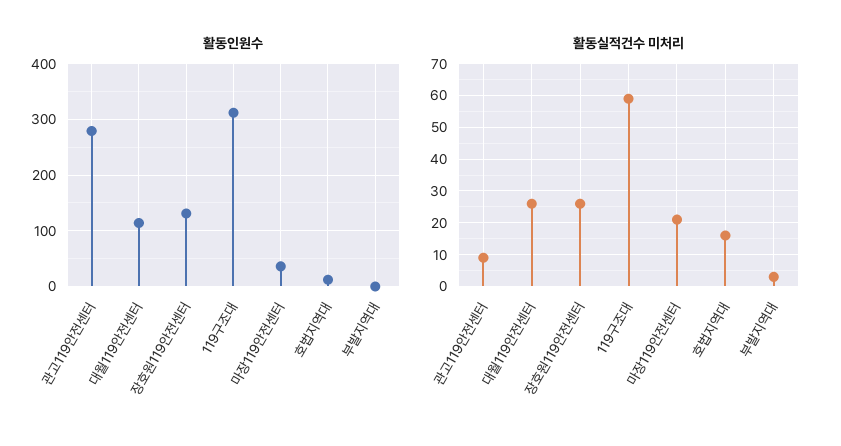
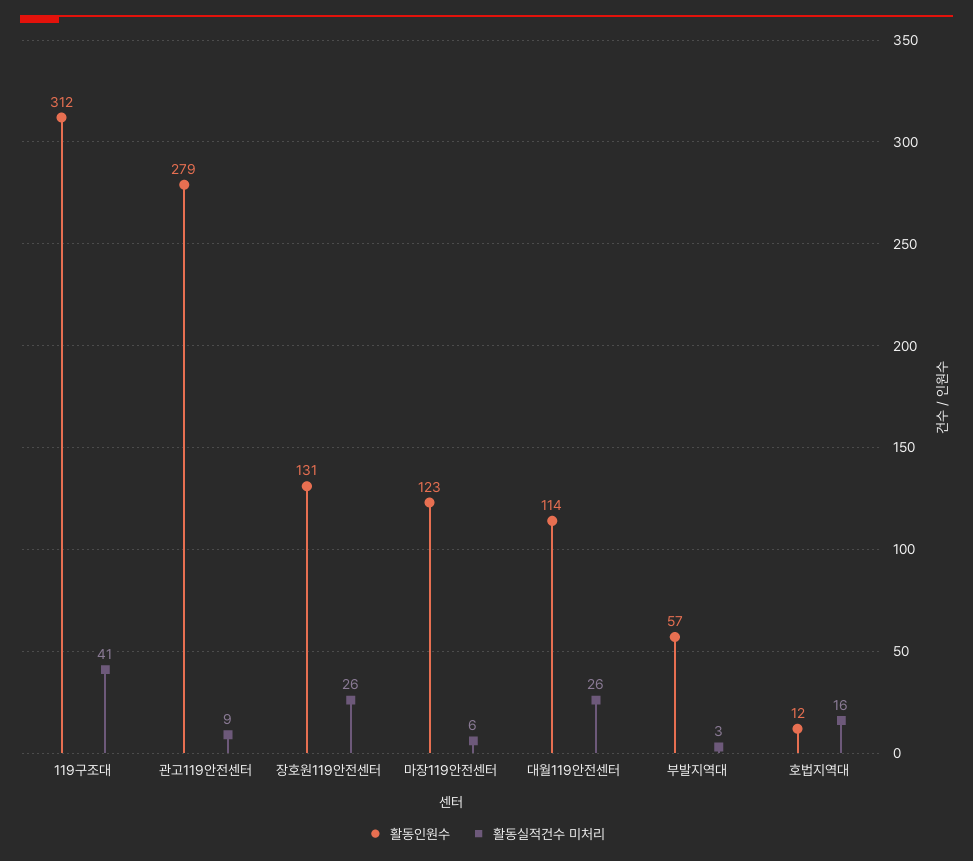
활동인원수, 마장119안전센터: 40 -> 123
활동인원수, 부발지역대: 0 -> 57
활동실적건수 미처리, 119구조대: 60 -> 41
활동실적건수 미처리, 마장119안전센터: 20 -> 6

